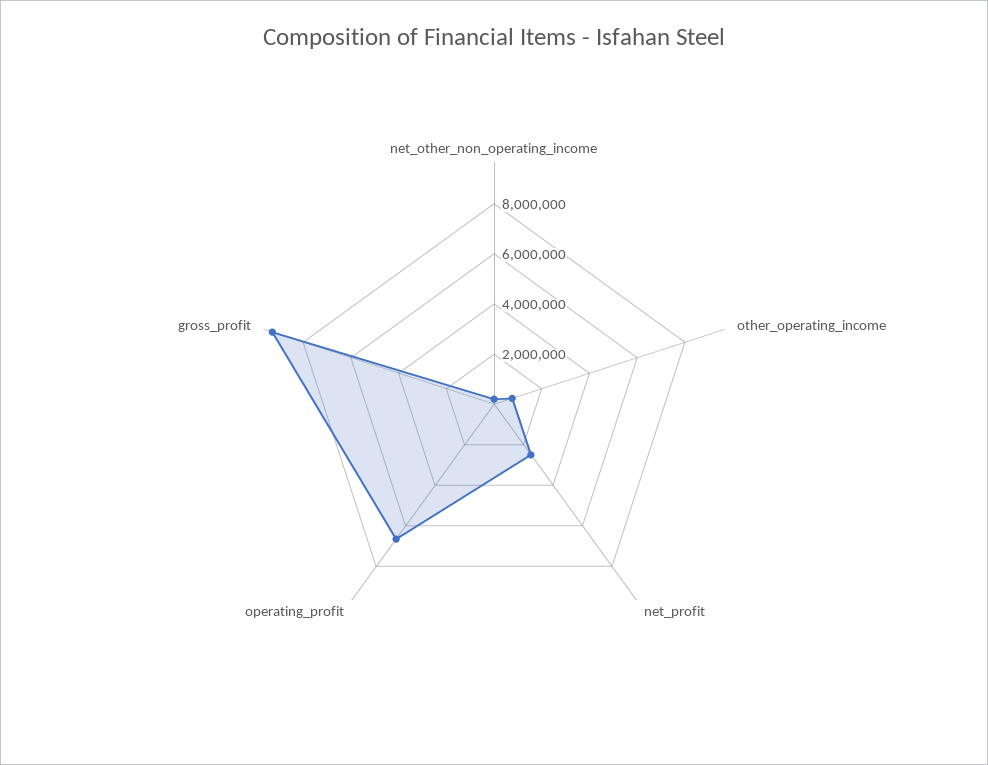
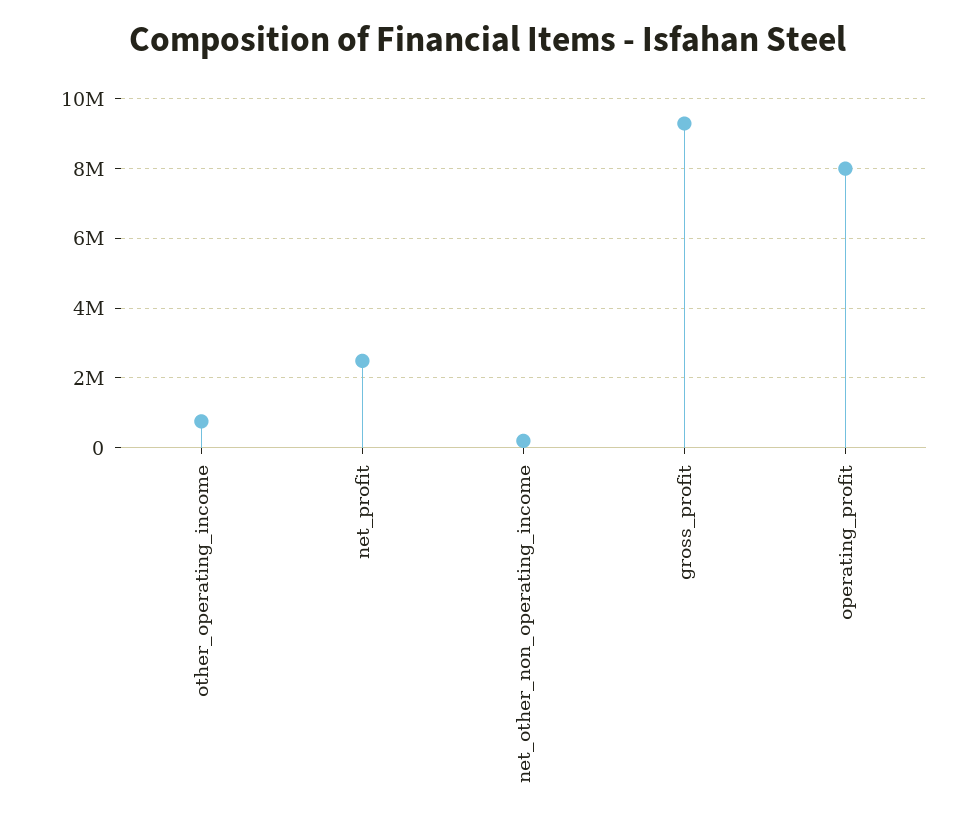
operating_profit: 6500000 -> 8000000

